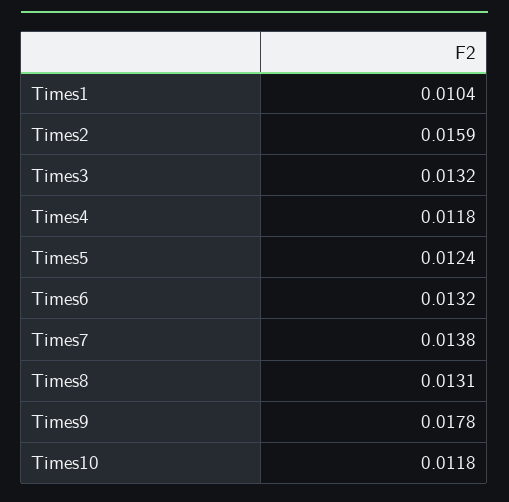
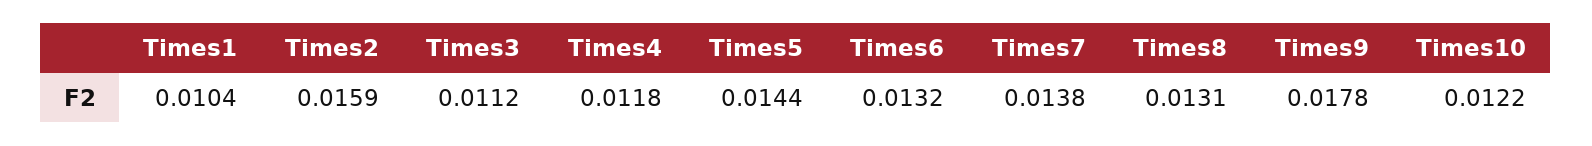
Times3: 0.0132 -> 0.0112
Times5: 0.0124 -> 0.0144
Times10: 0.0118 -> 0.0122

